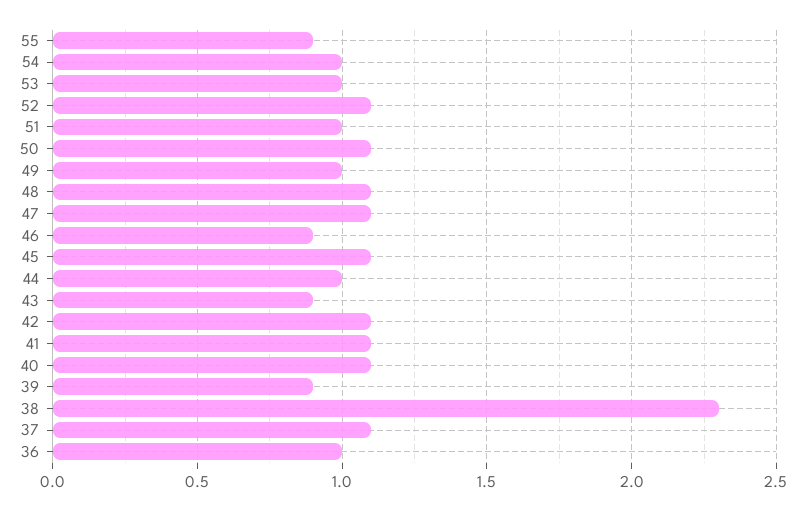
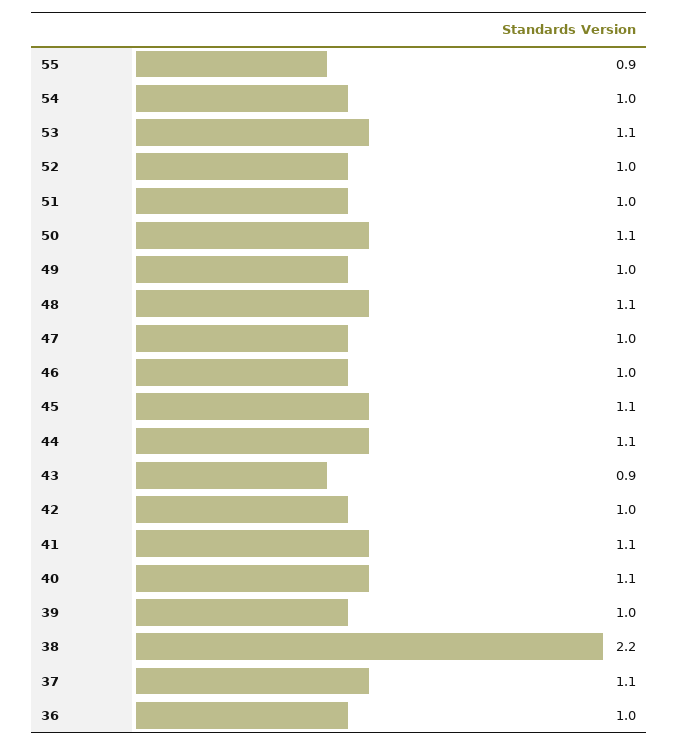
53: 1 -> 1.1
52: 1.1 -> 1
47: 1.1 -> 1
46: 0.9 -> 1
44: 1 -> 1.1
42: 1.1 -> 1
39: 0.9 -> 1
38: 2.3 -> 2.2

